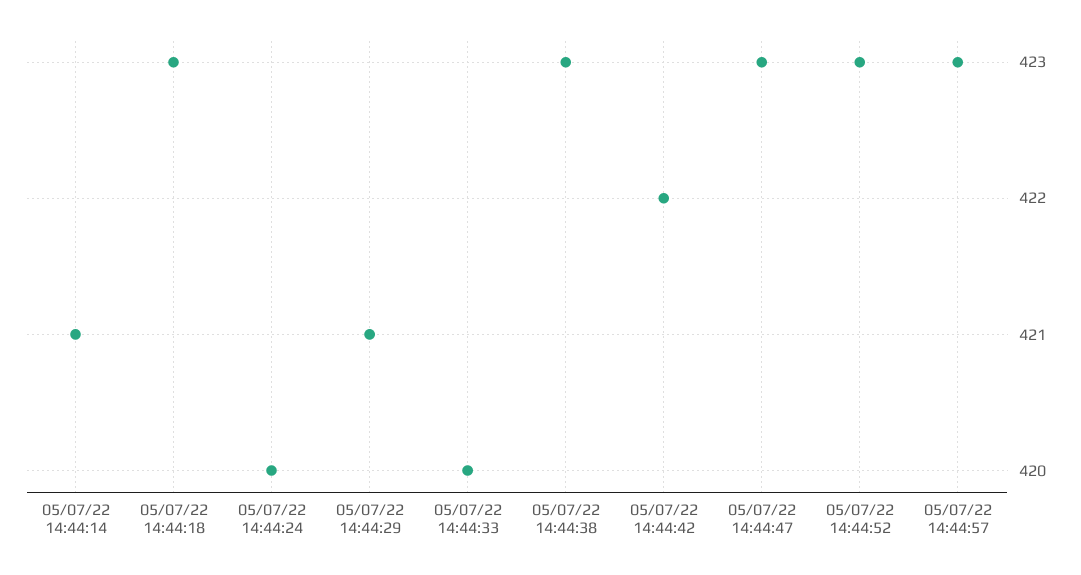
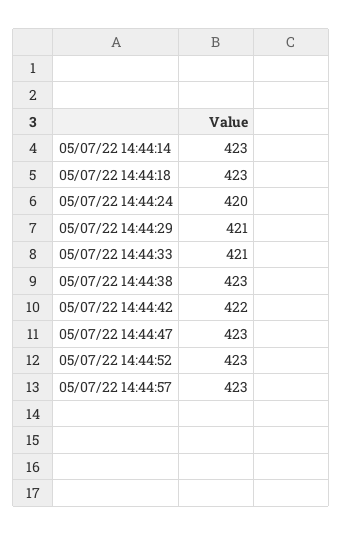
05/07/22 14:44:14: 421 -> 423
05/07/22 14:44:33: 420 -> 421

